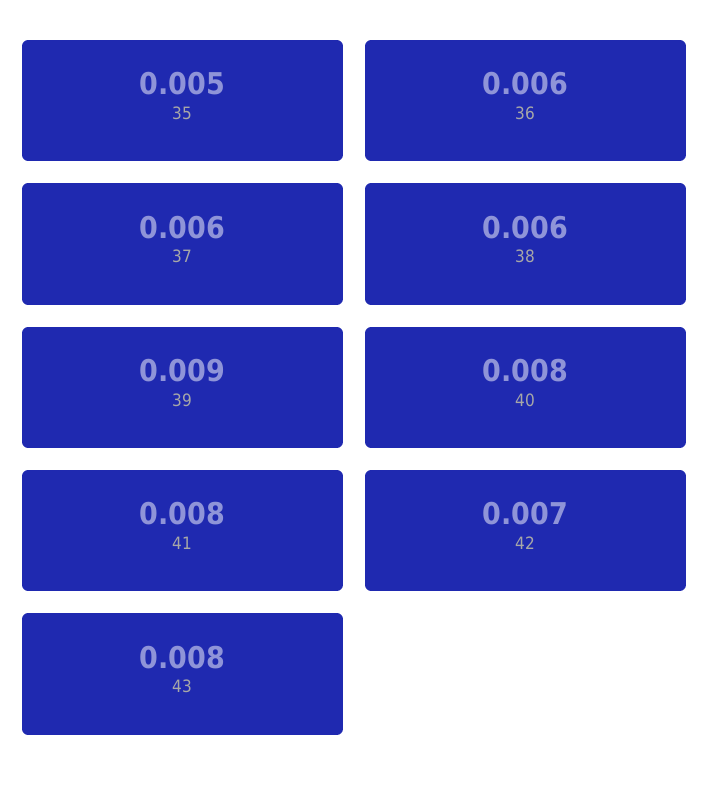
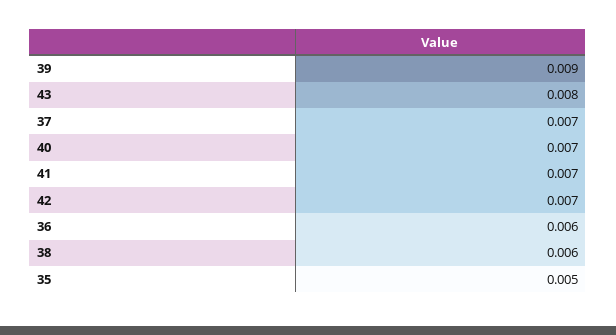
37: 0.006 -> 0.007
40: 0.008 -> 0.007
41: 0.008 -> 0.007

